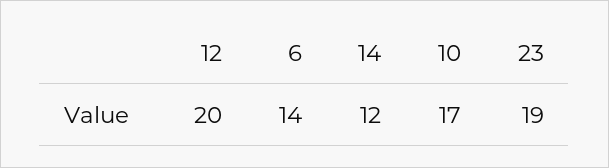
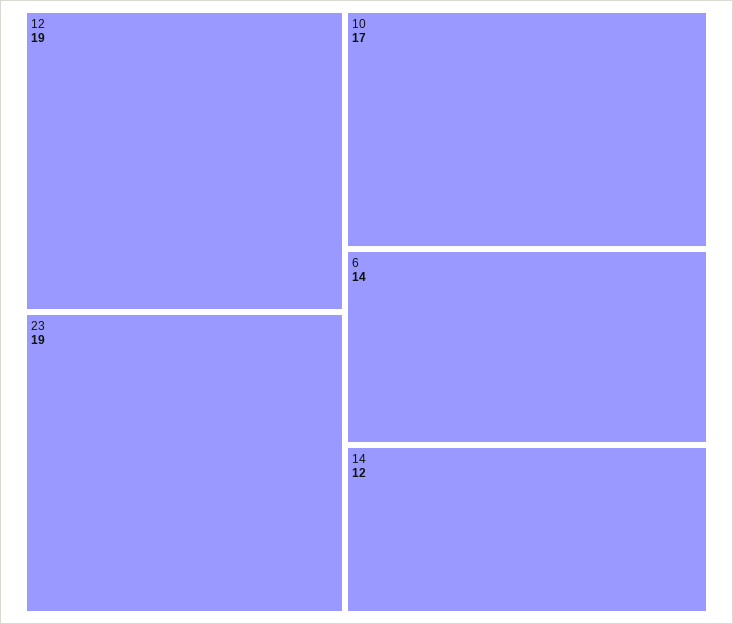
12: 20 -> 19

